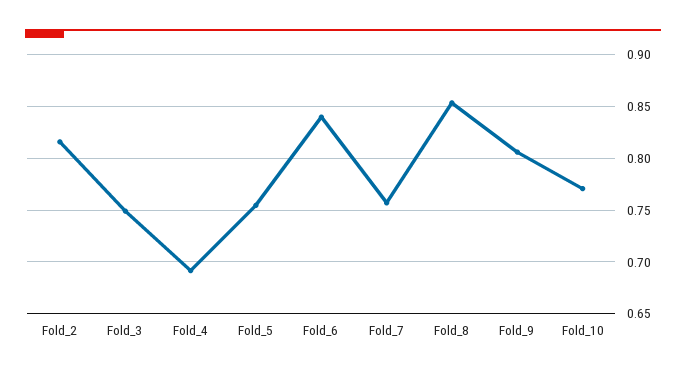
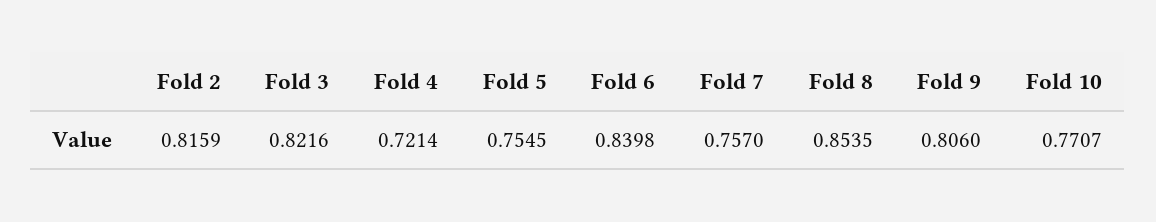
Fold_3: 0.75 -> 0.8216
Fold_4: 0.69 -> 0.7214

